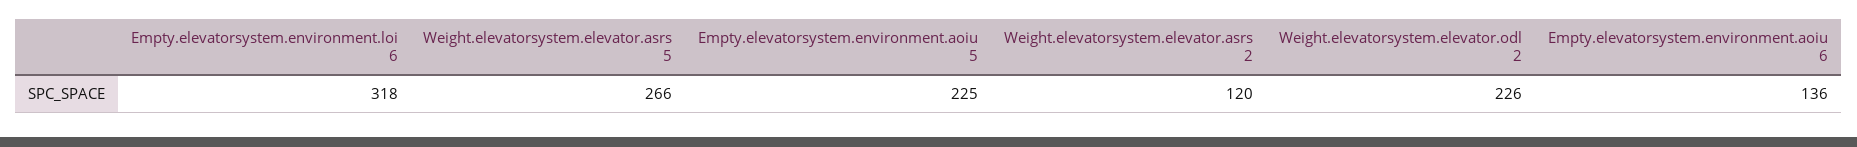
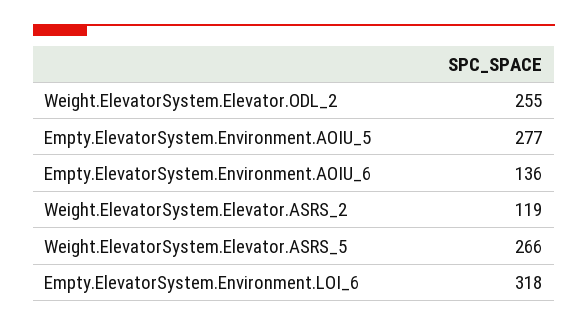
Empty.elevatorsystem.environment.aoiu 5: 225 -> 277
Weight.elevatorsystem.elevator.asrs 2: 120 -> 119
Weight.elevatorsystem.elevator.odl 2: 226 -> 255

